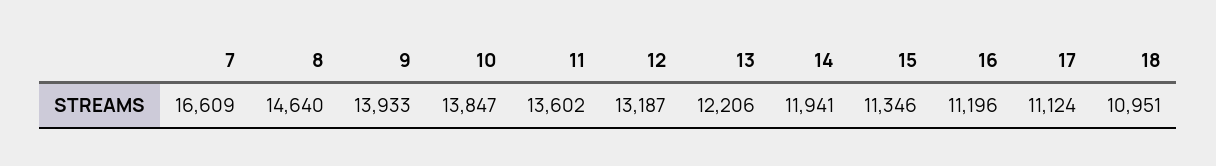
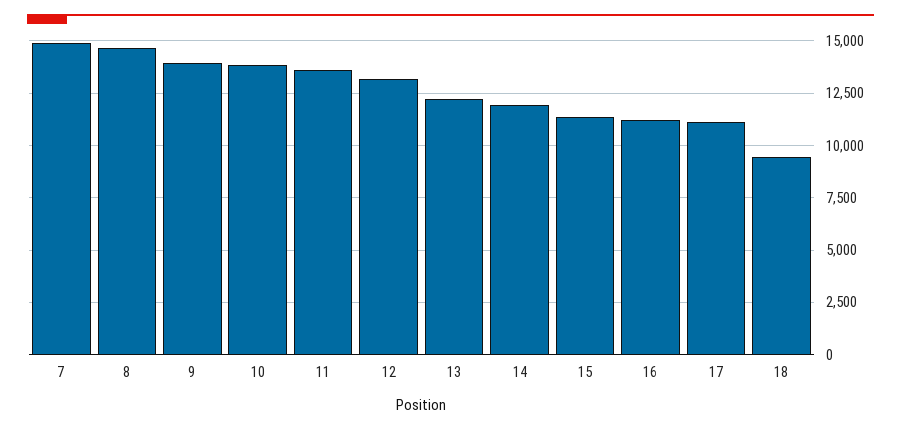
7: 16609 -> 15000
18: 10951 -> 9500

